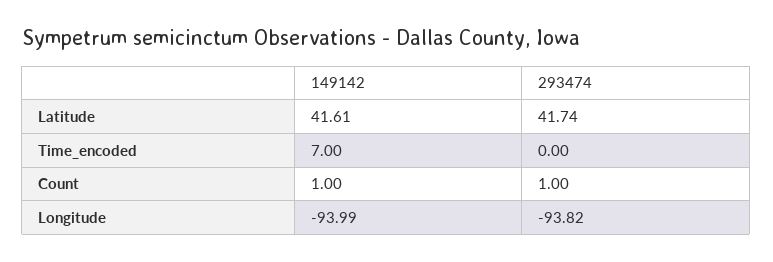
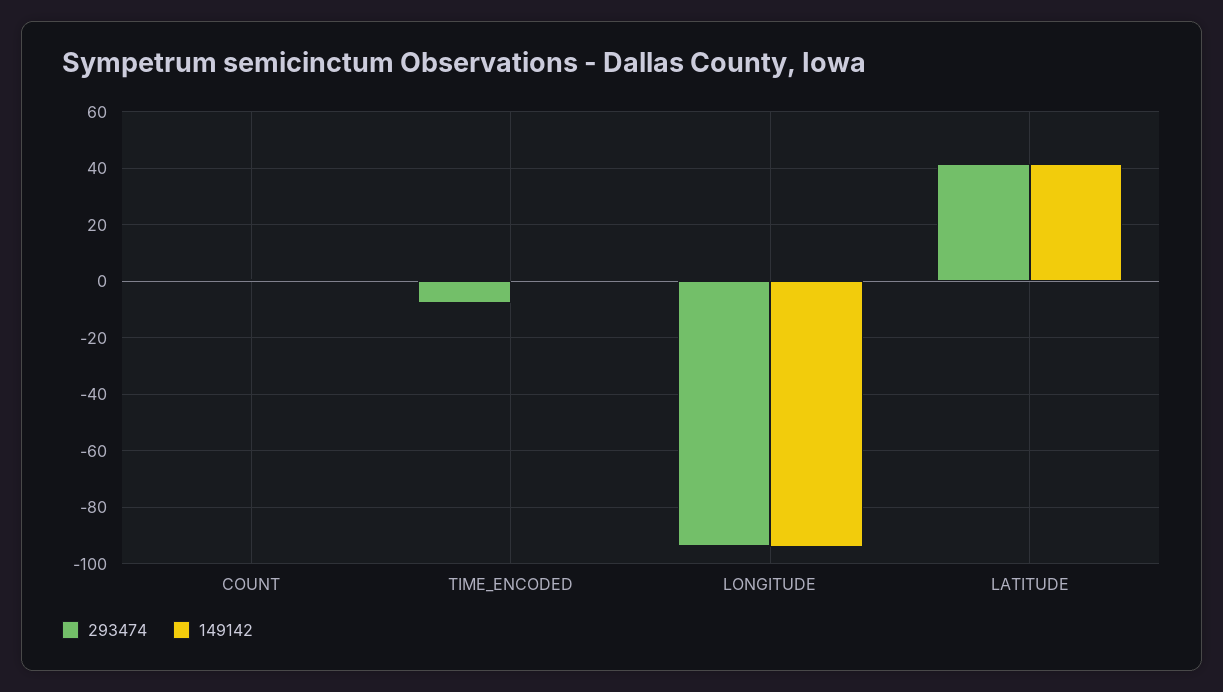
149142, Time_encoded: 7 -> 0
293474, Time_encoded: 0 -> -7.5

